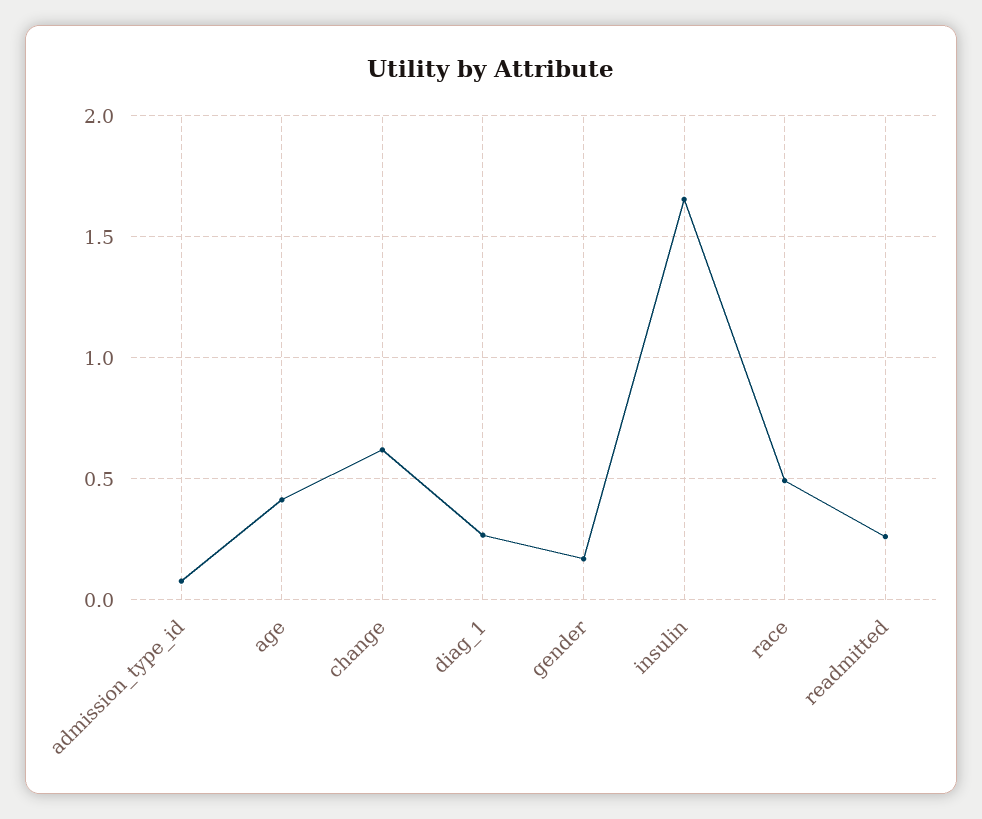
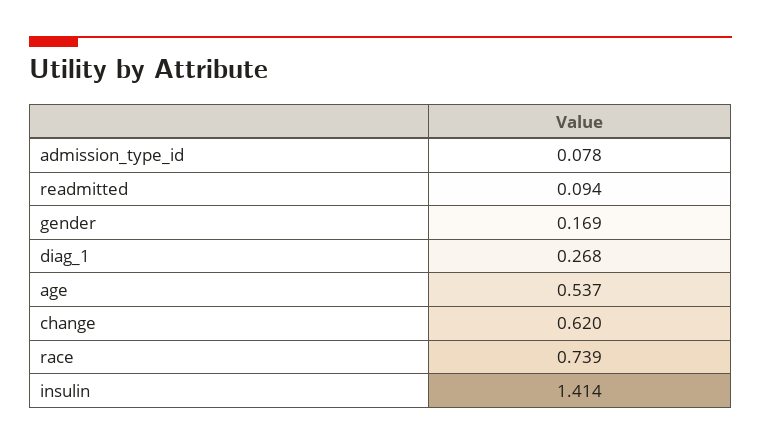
age: 0.4 -> 0.537
insulin: 1.65 -> 1.414
race: 0.5 -> 0.739
readmitted: 0.25 -> 0.094

